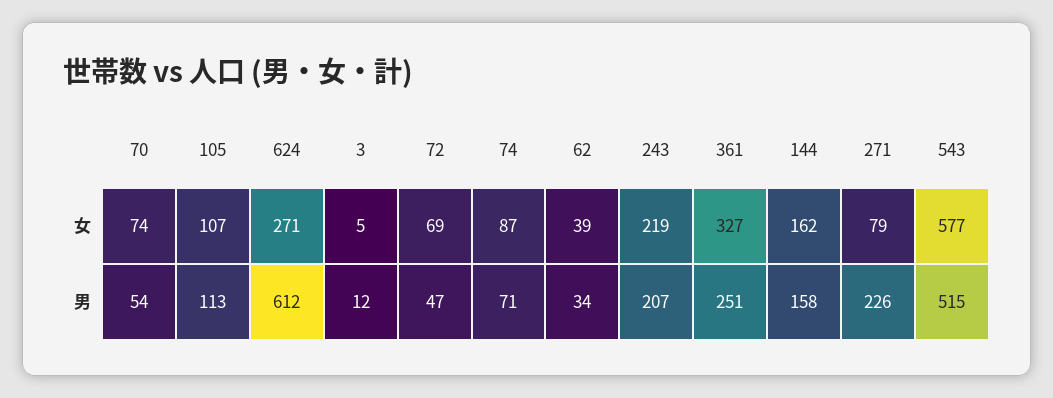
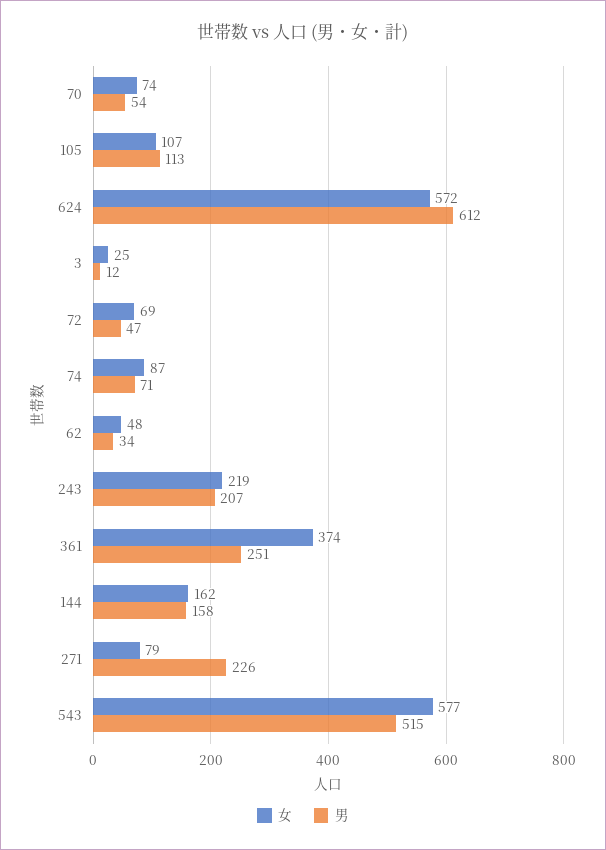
女, 624: 271 -> 572
女, 3: 5 -> 25
女, 62: 39 -> 48
女, 361: 327 -> 374

